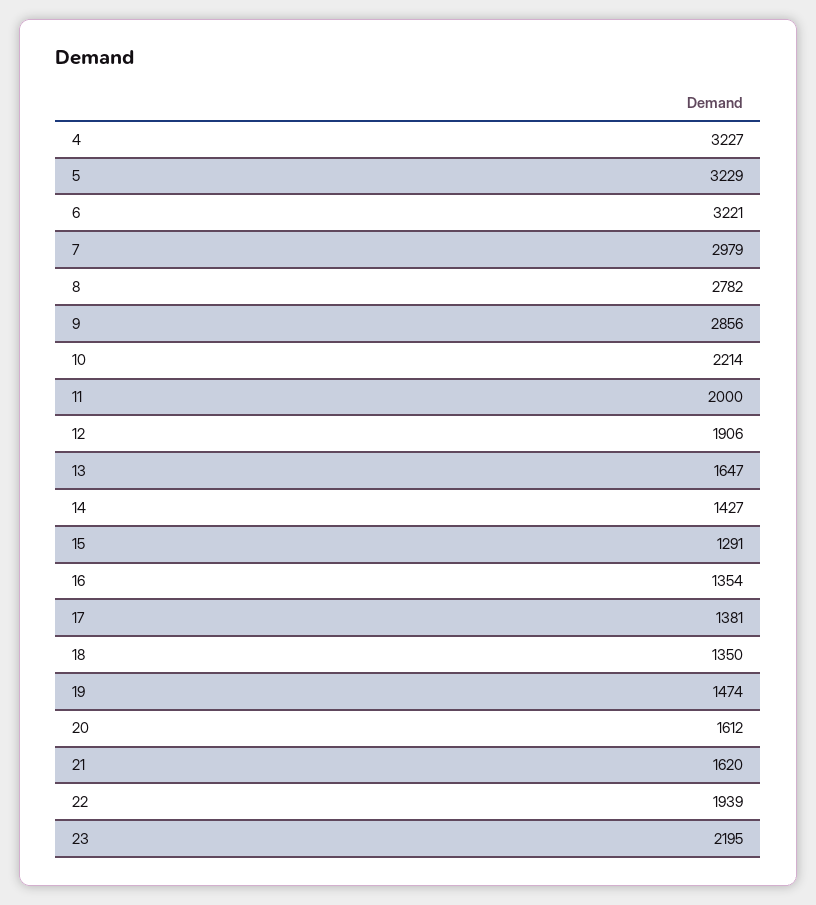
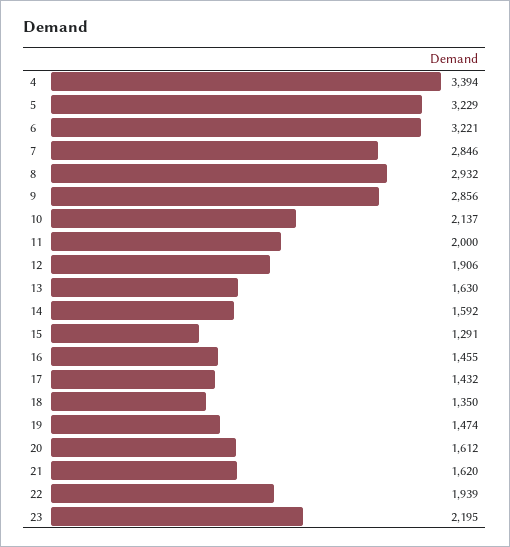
4: 3227 -> 3394
7: 2979 -> 2846
8: 2782 -> 2932
10: 2214 -> 2137
13: 1647 -> 1630
14: 1427 -> 1592
16: 1354 -> 1455
17: 1381 -> 1432

